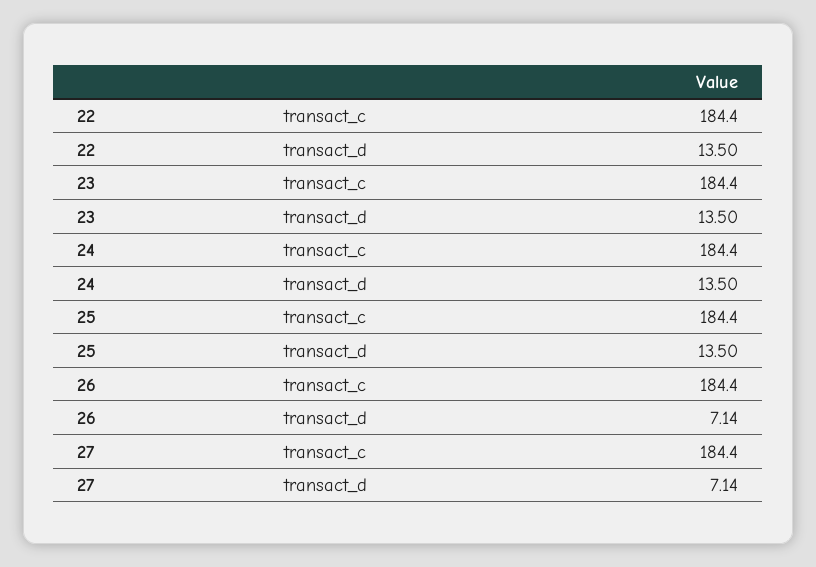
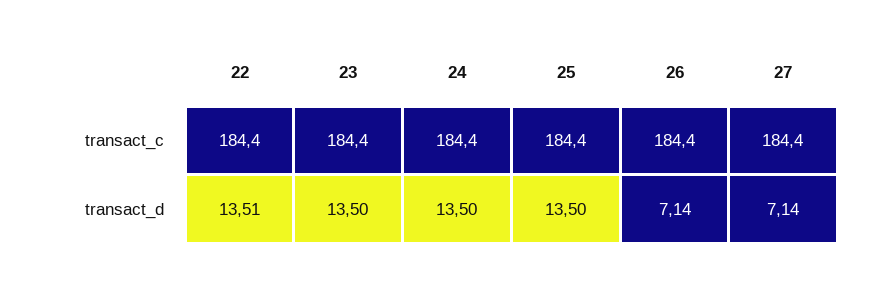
22, transact_d: 13.5 -> 13.51

